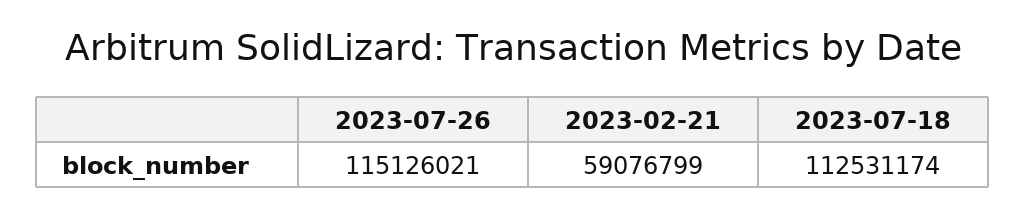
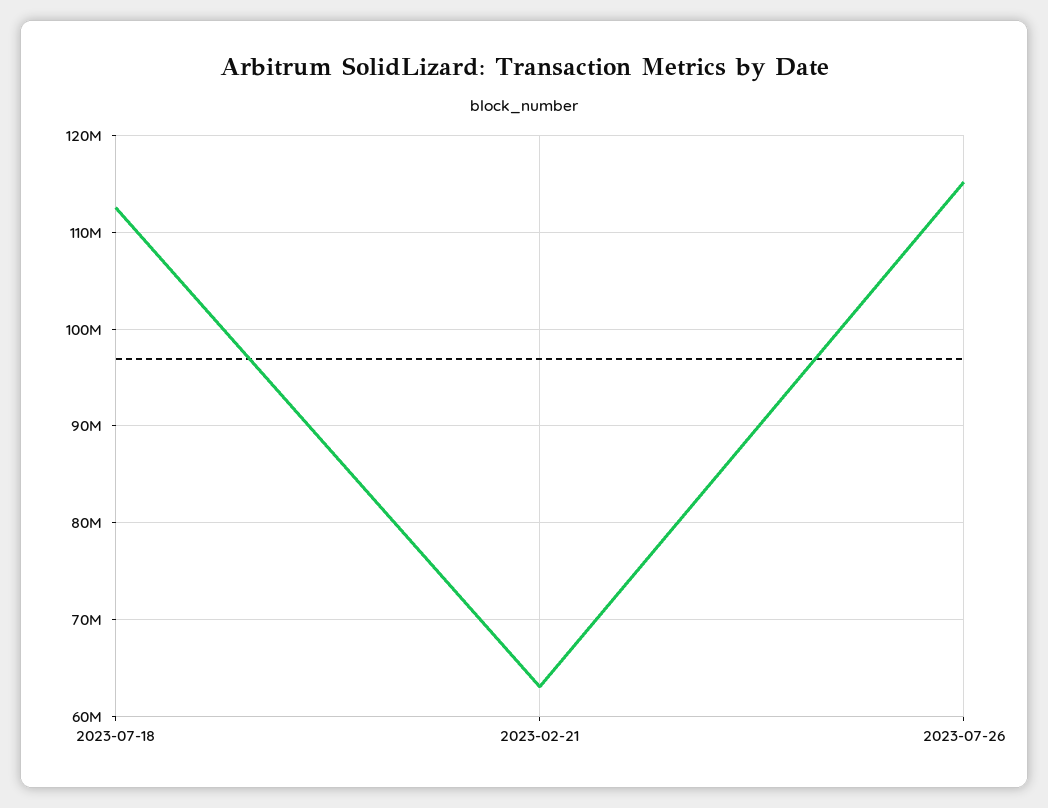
2023-02-21: 59076799 -> 63000000

